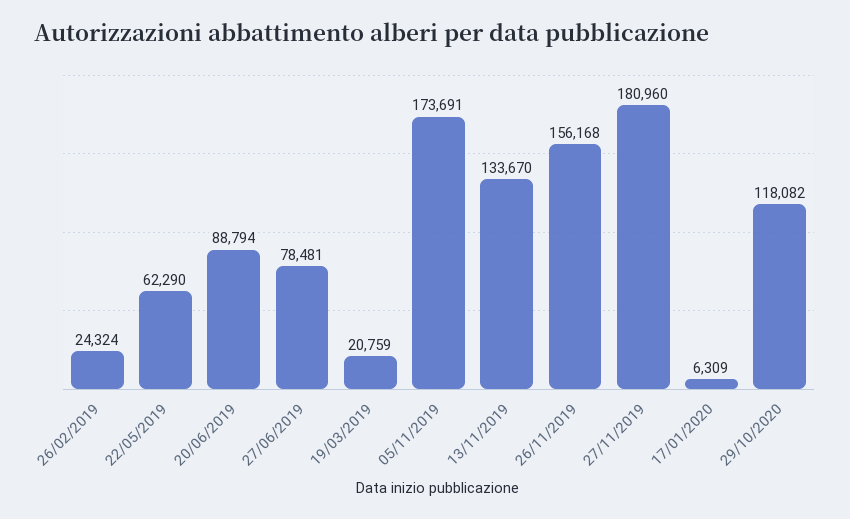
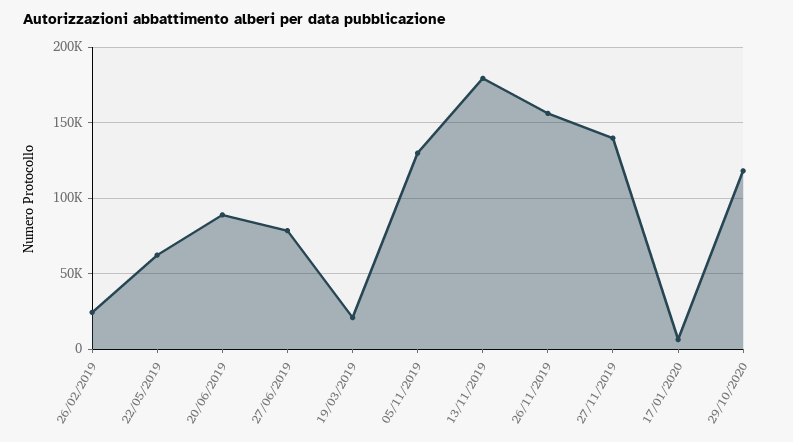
05/11/2019: 173691 -> 130000
13/11/2019: 133670 -> 180000
27/11/2019: 180960 -> 140000

